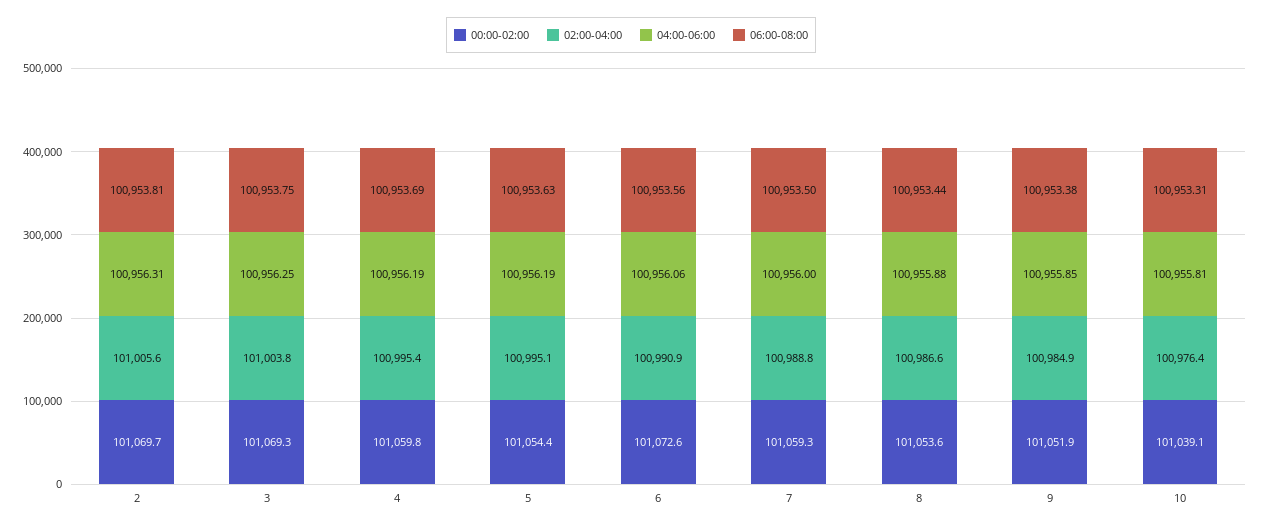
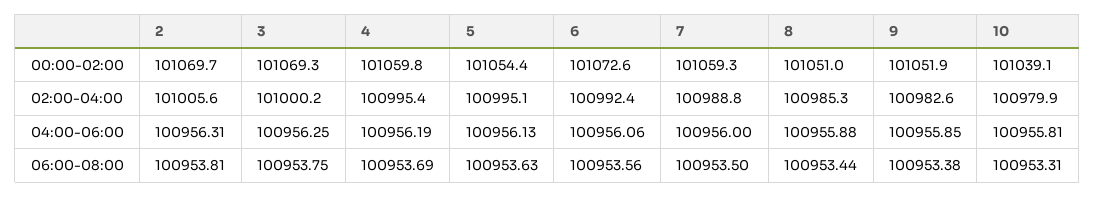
02:00-04:00, 3: 101003.8 -> 101000.2
04:00-06:00, 5: 100956.19 -> 100956.13
02:00-04:00, 6: 100990.9 -> 100992.4
00:00-02:00, 8: 101053.6 -> 101051
02:00-04:00, 8: 100986.6 -> 100985.3
02:00-04:00, 9: 100984.9 -> 100982.6
02:00-04:00, 10: 100976.4 -> 100979.9

